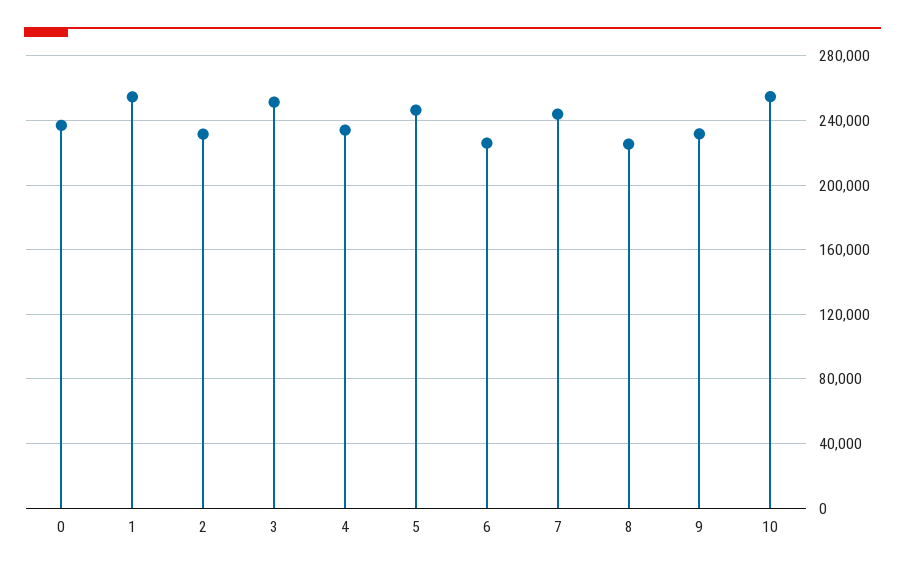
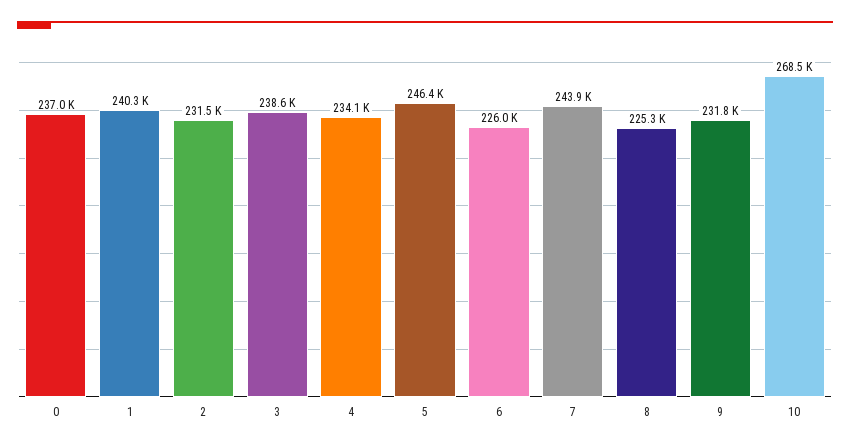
1: 255000 -> 240300
3: 250000 -> 238600
10: 255000 -> 268500

